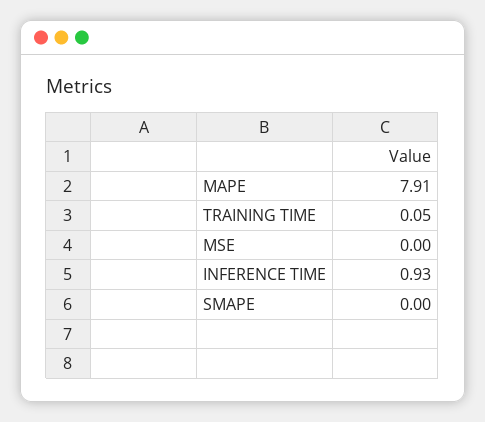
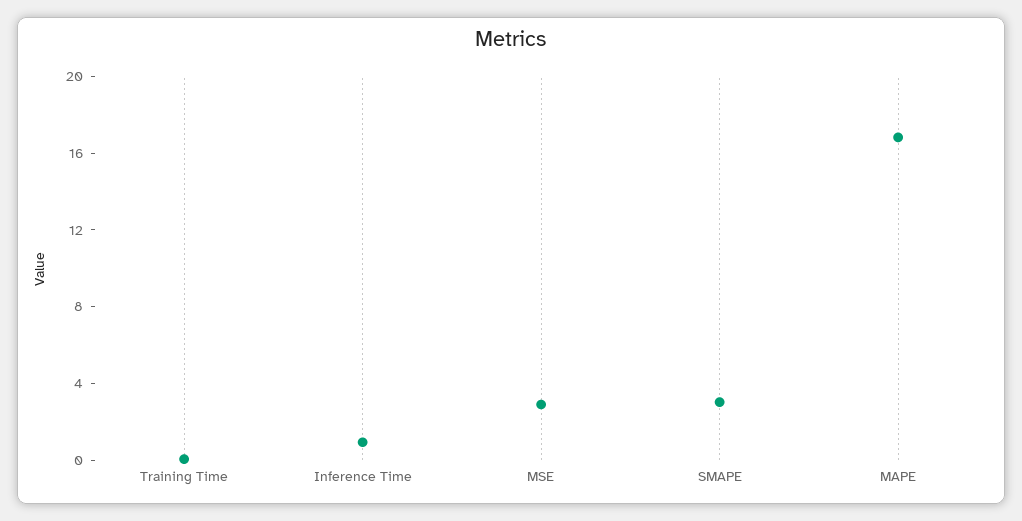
MAPE: 7.91 -> 17
MSE: 0 -> 3
SMAPE: 0 -> 3

